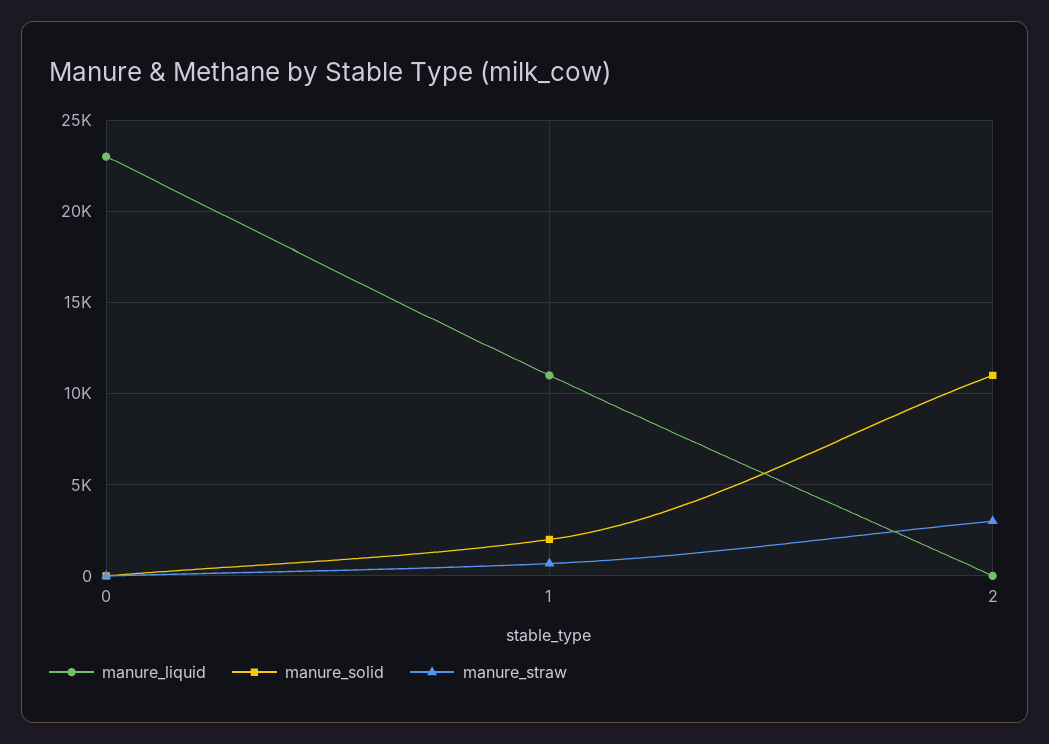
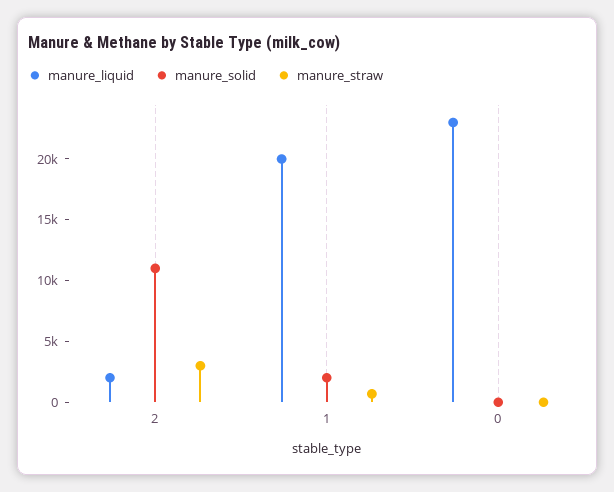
manure_liquid, 1: 11000 -> 20000
manure_liquid, 2: 0 -> 2000

